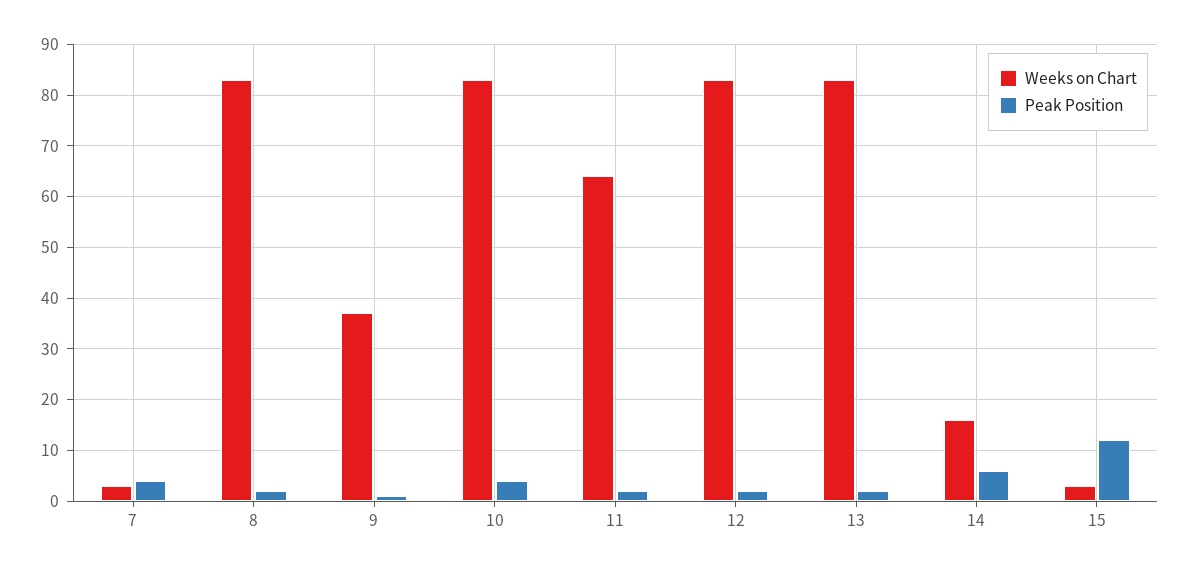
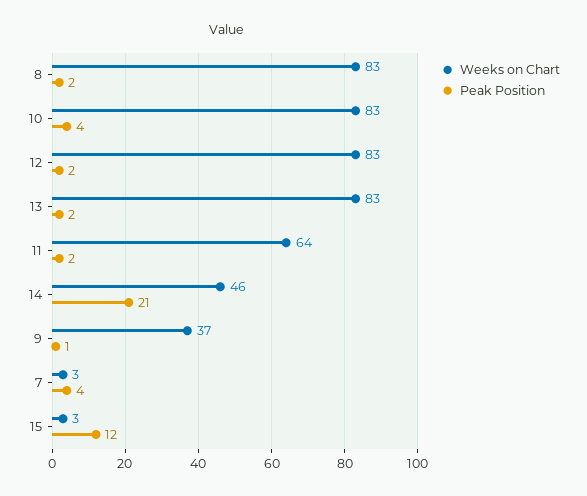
Weeks on Chart, 14: 15 -> 46
Peak Position, 14: 5 -> 21

